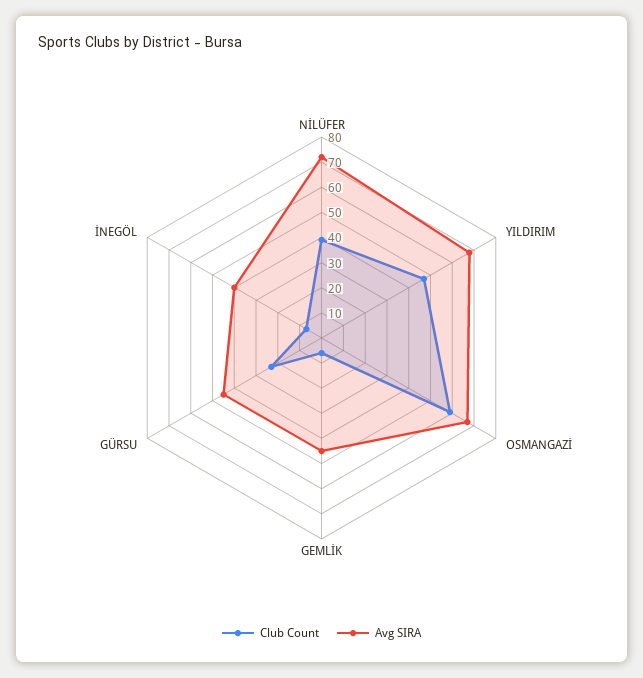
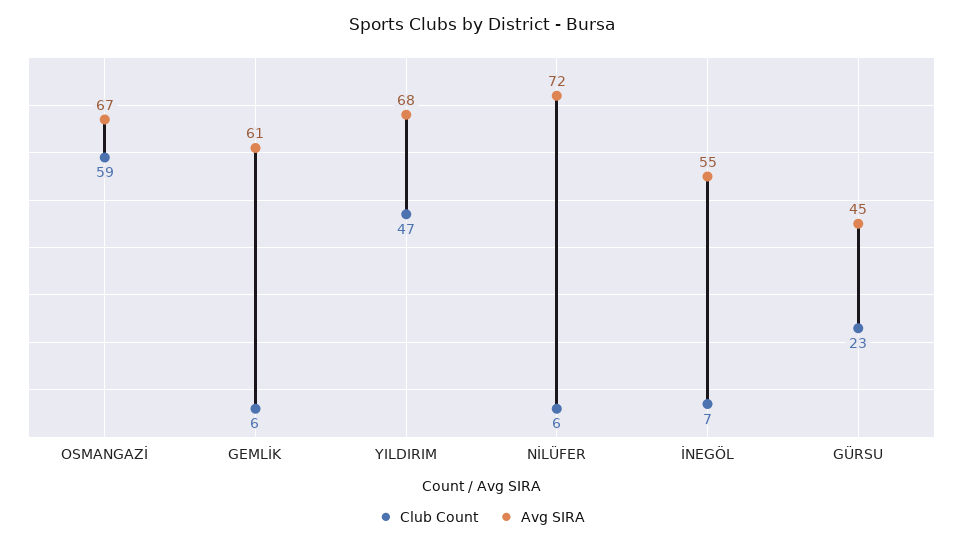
Club Count, NİLÜFER: 40 -> 6
Avg SIRA, GEMLİK: 45 -> 61
Avg SIRA, İNEGÖL: 40 -> 55

